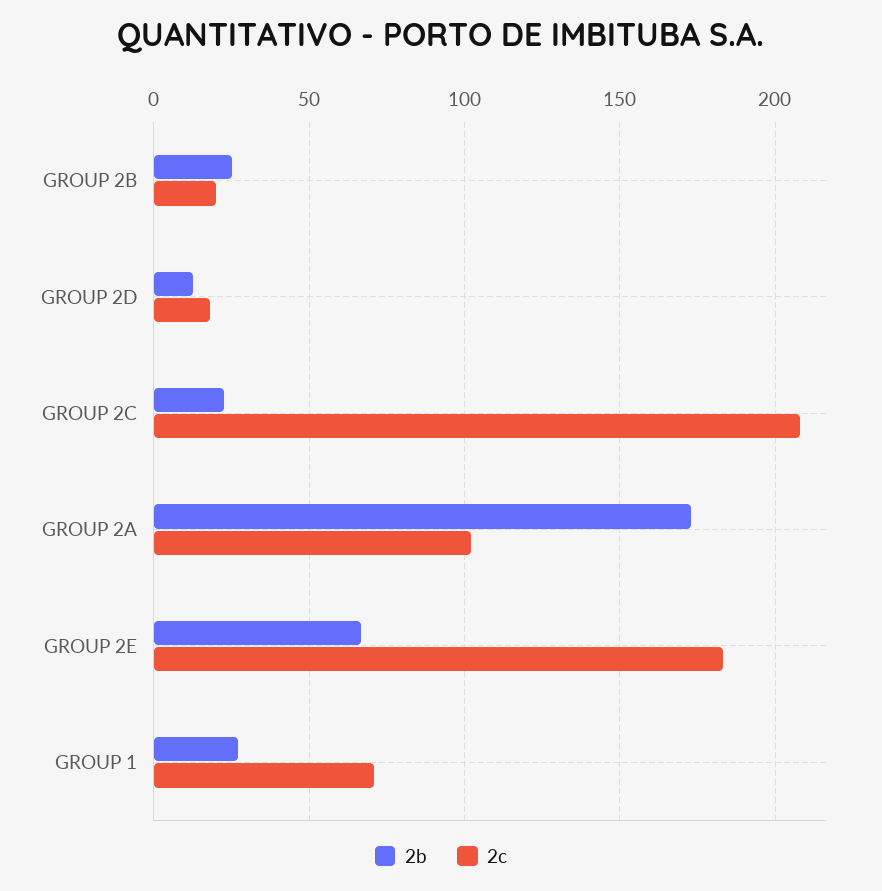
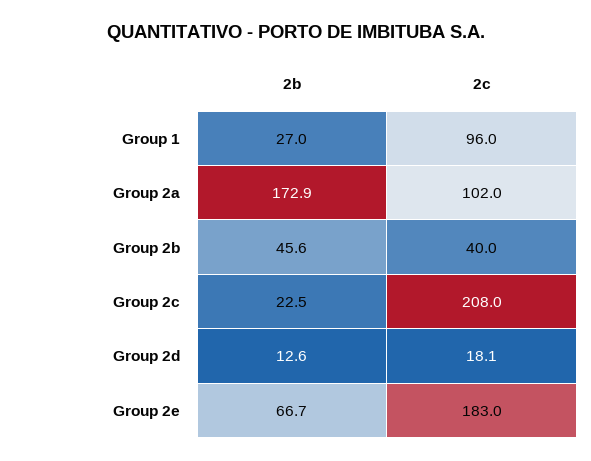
2b, GROUP 2B: 25 -> 45.6
2c, GROUP 2B: 20 -> 40
2c, GROUP 1: 70 -> 96

